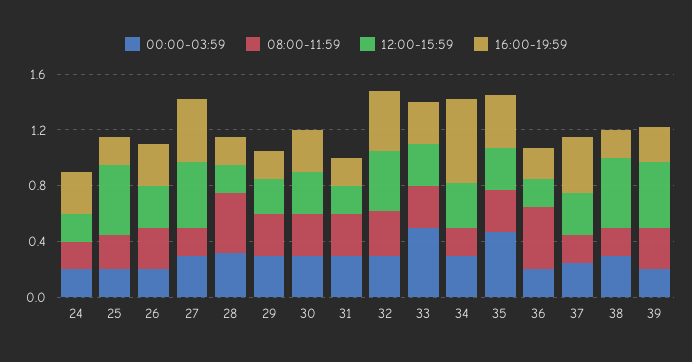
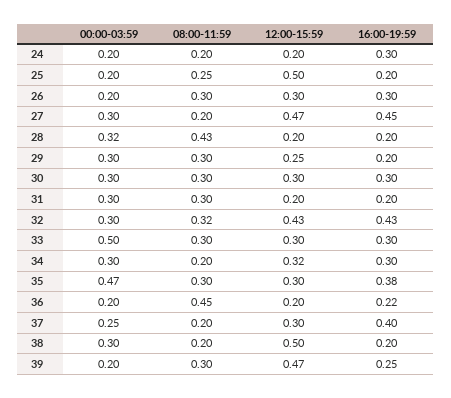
16:00-19:59, 34: 0.6 -> 0.3

